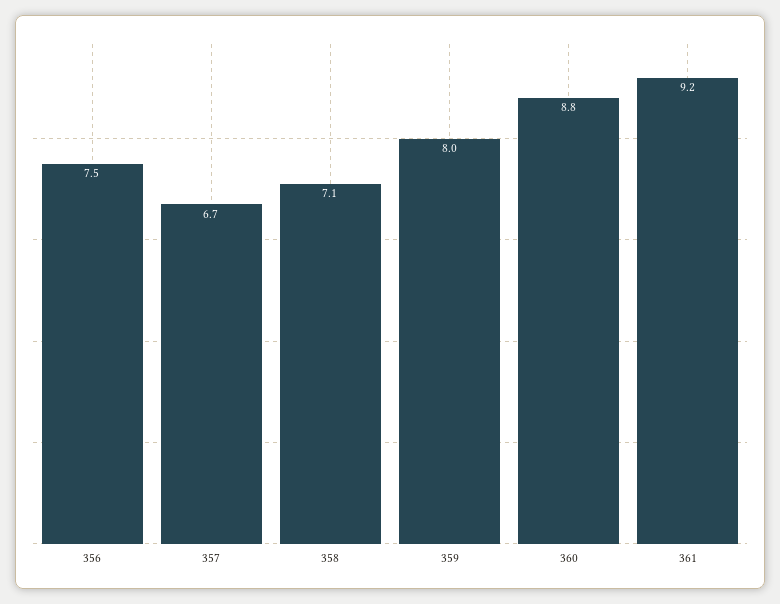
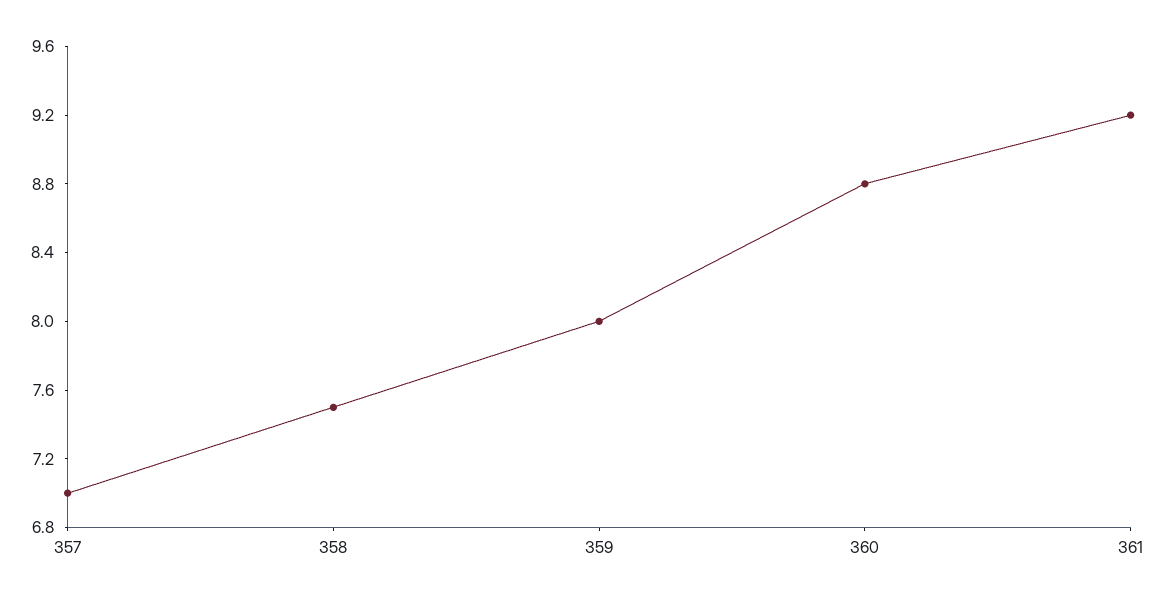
356: 7.5 -> none
357: 6.7 -> 7
358: 7.1 -> 7.5

